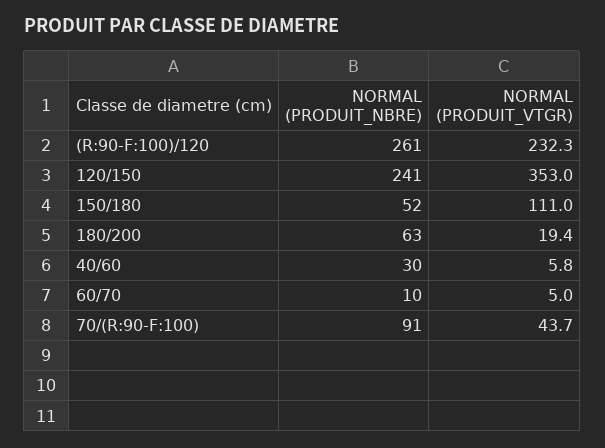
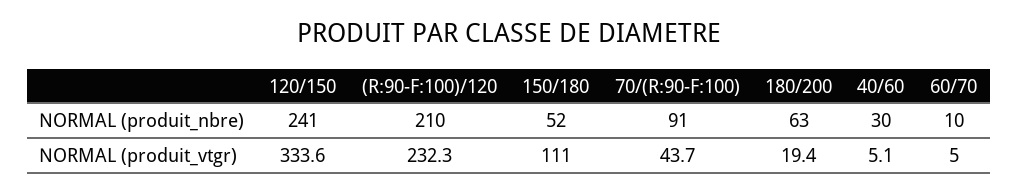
NORMAL (PRODUIT_NBRE), (R:90-F:100)/120: 261 -> 210
NORMAL (PRODUIT_VTGR), 120/150: 353 -> 333.6
NORMAL (PRODUIT_VTGR), 40/60: 5.8 -> 5.1

